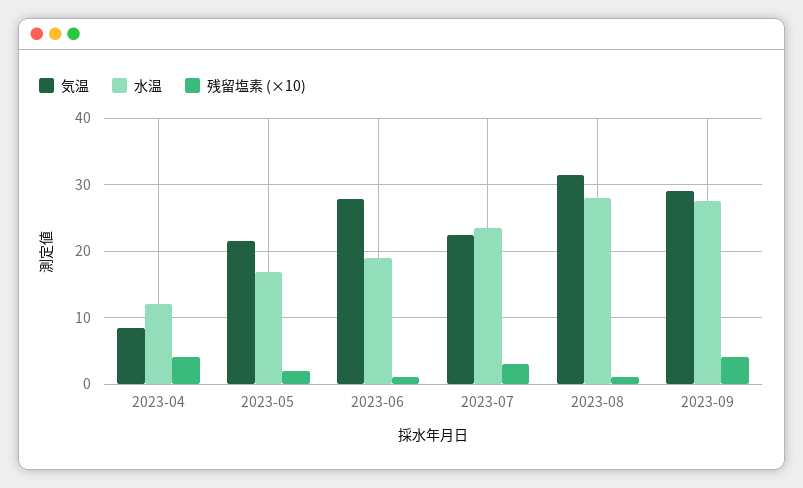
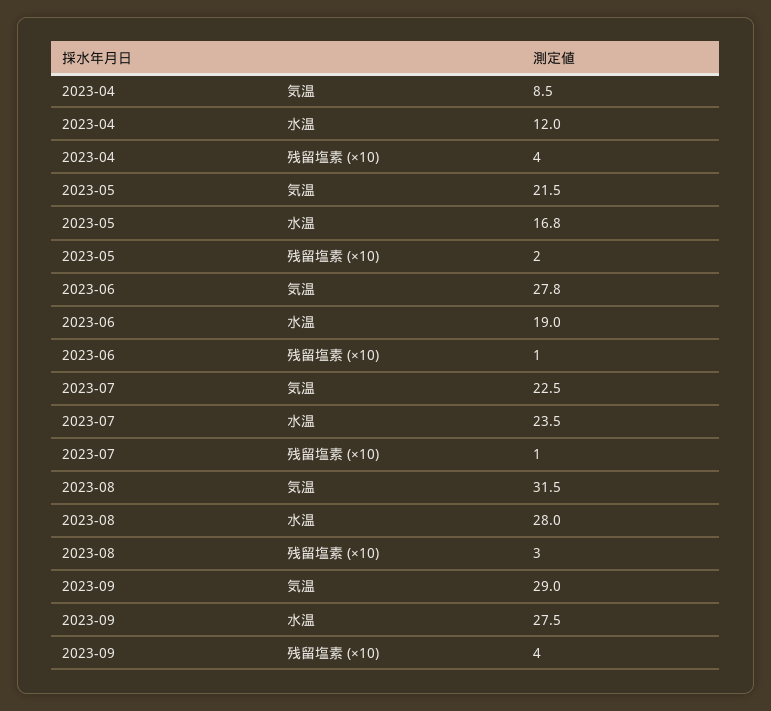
残留塩素 (×10), 2023-07: 3 -> 1
残留塩素 (×10), 2023-08: 1 -> 3

